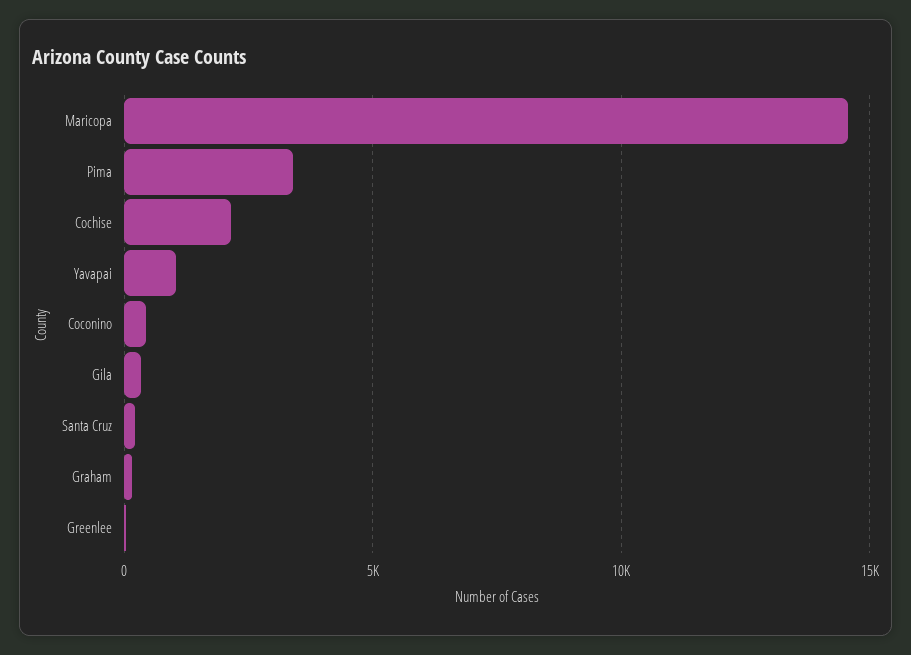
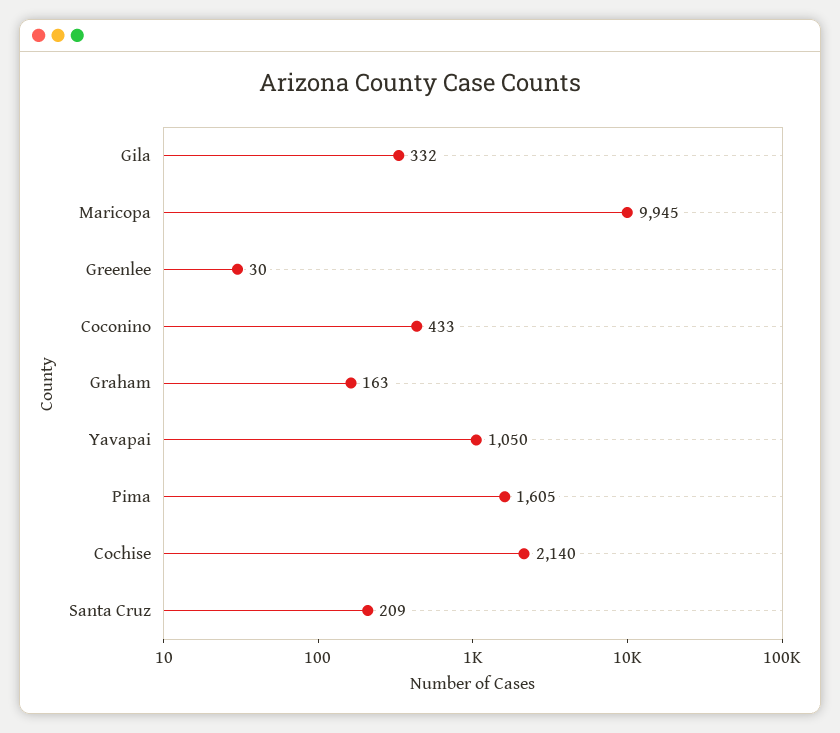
Maricopa: 14500 -> 9945
Pima: 3500 -> 1605

